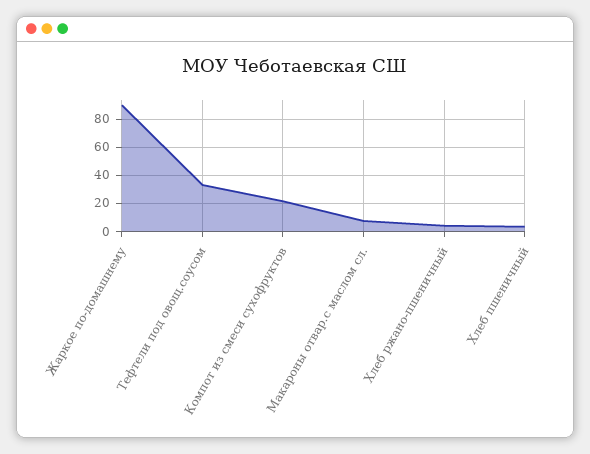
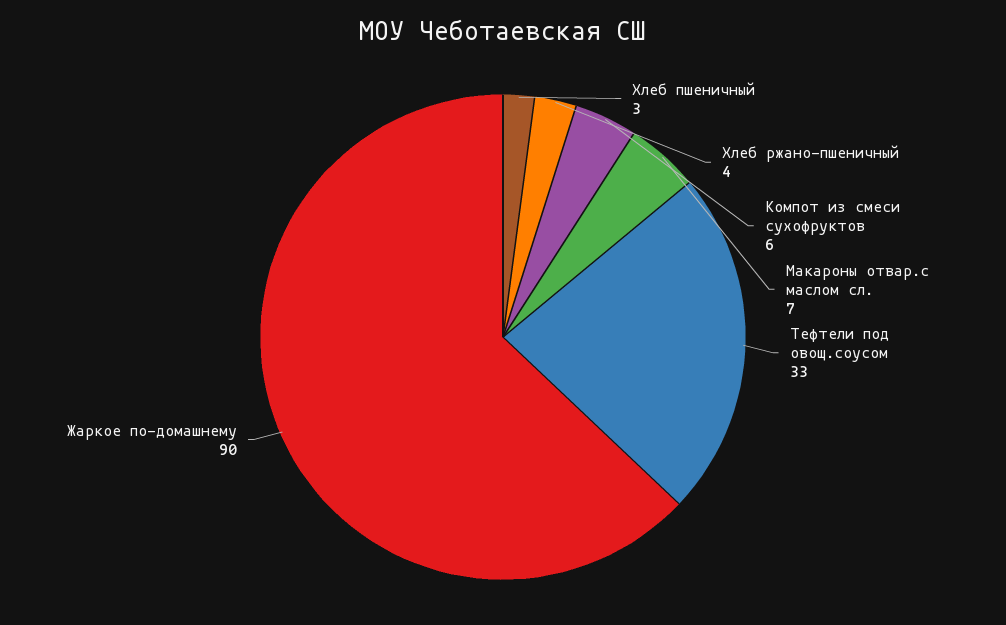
Компот из смеси сухофруктов: 20 -> 6

